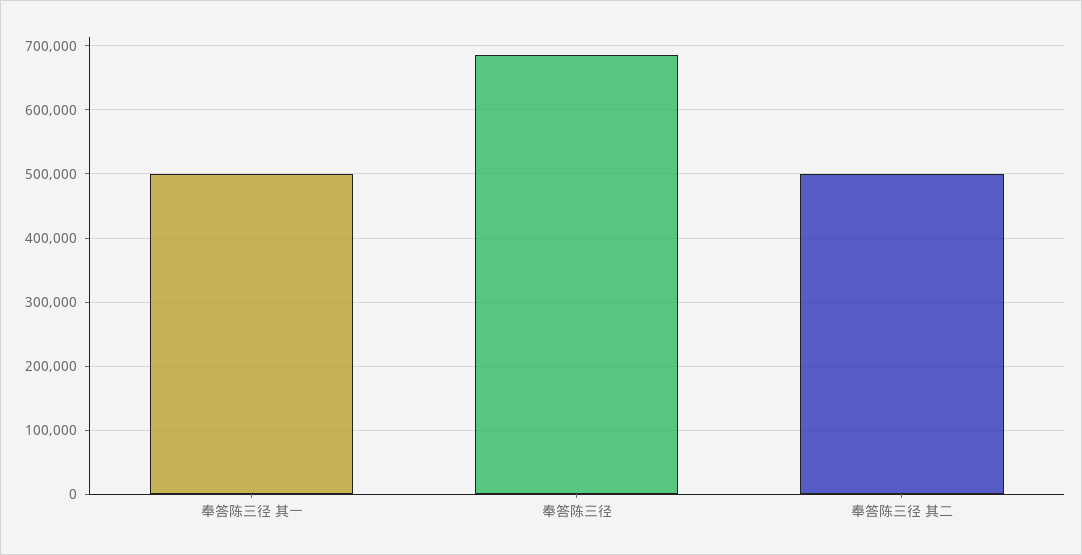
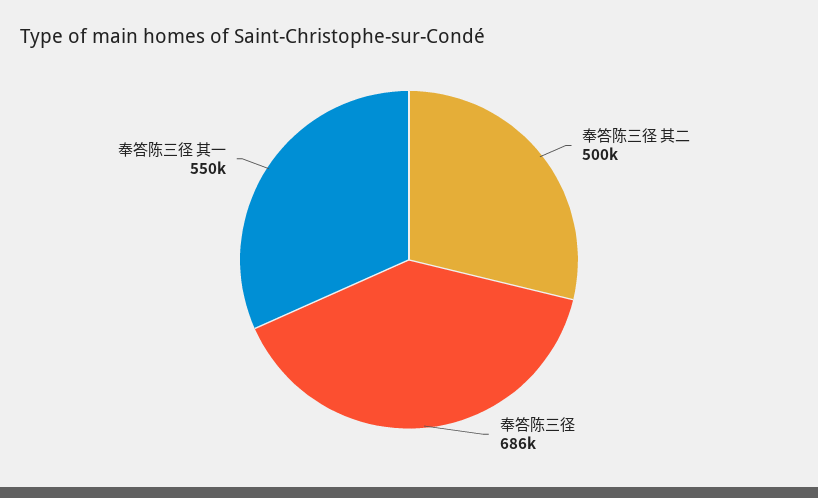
奉答陈三径 其一: 500000 -> 550000

